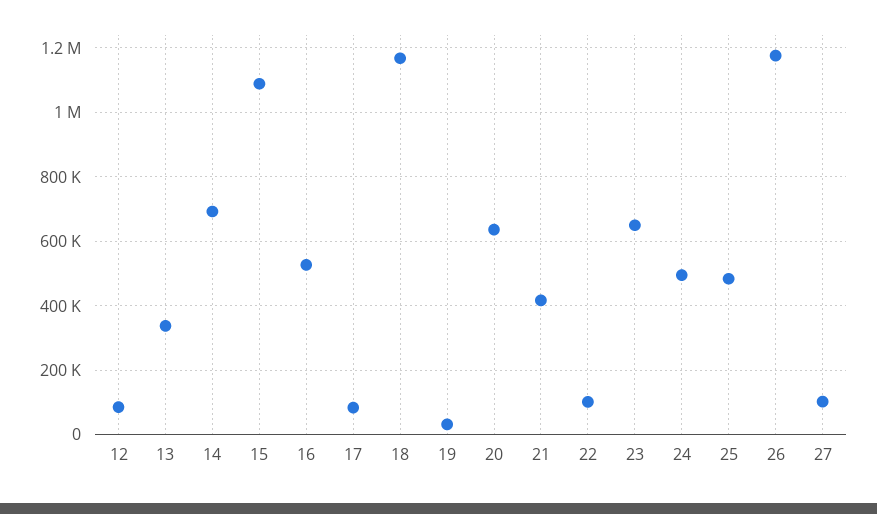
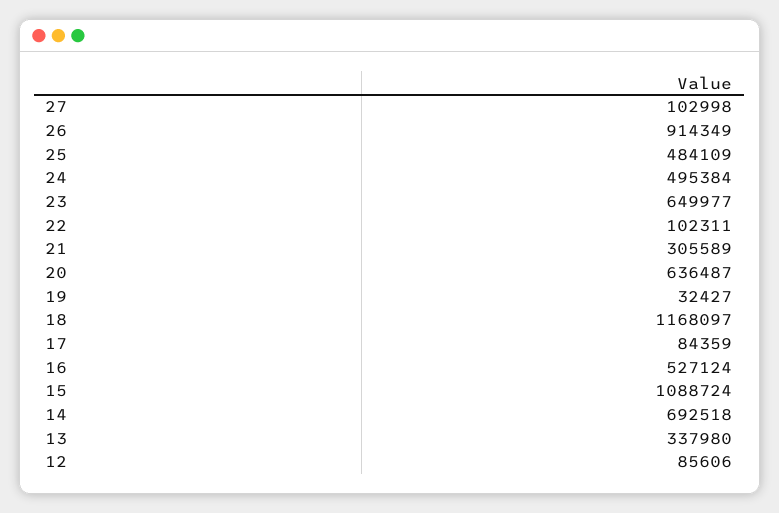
21: 420000 -> 305589
26: 1180000 -> 914349

